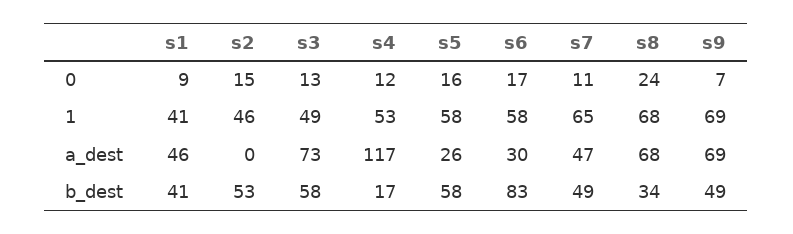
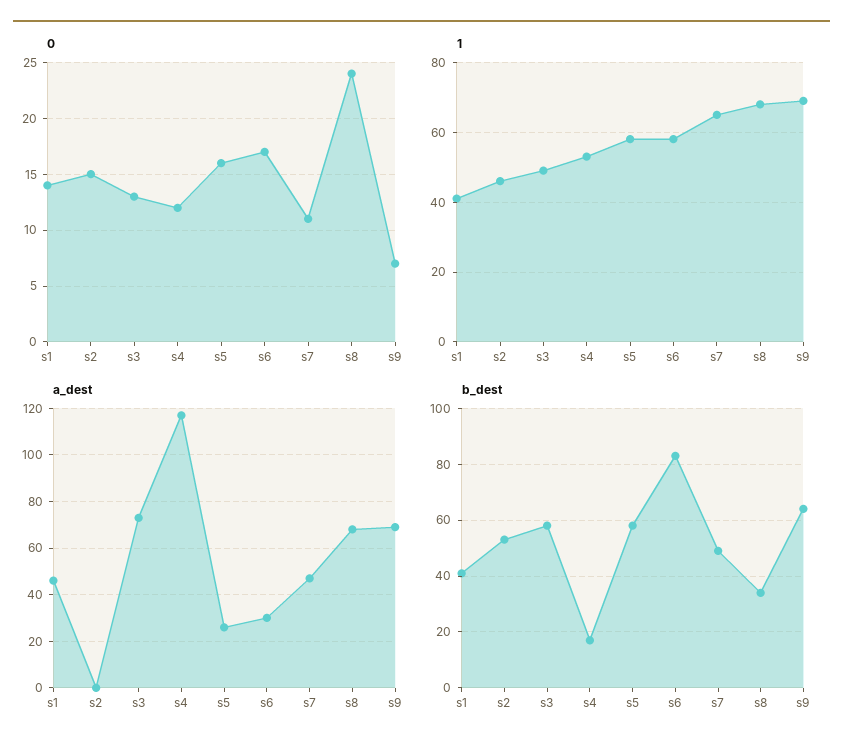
0, s1: 9 -> 14
b_dest, s9: 49 -> 65

